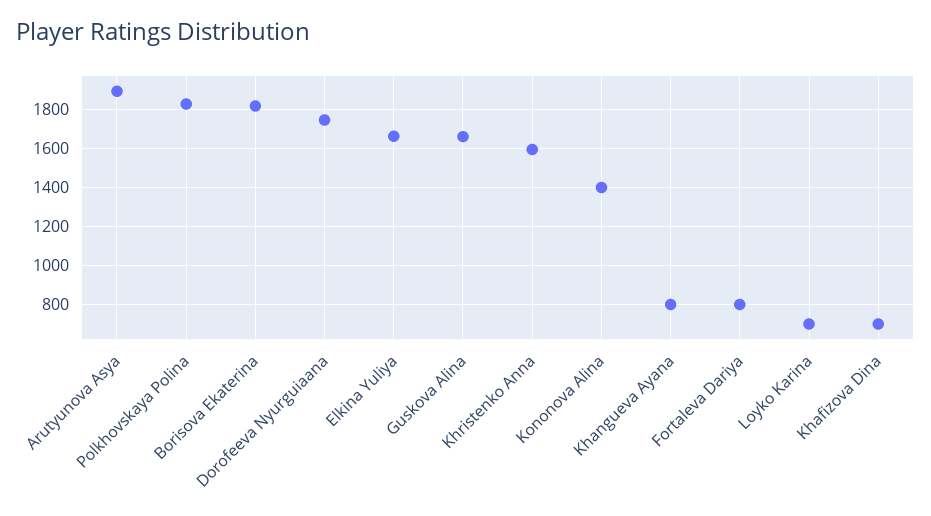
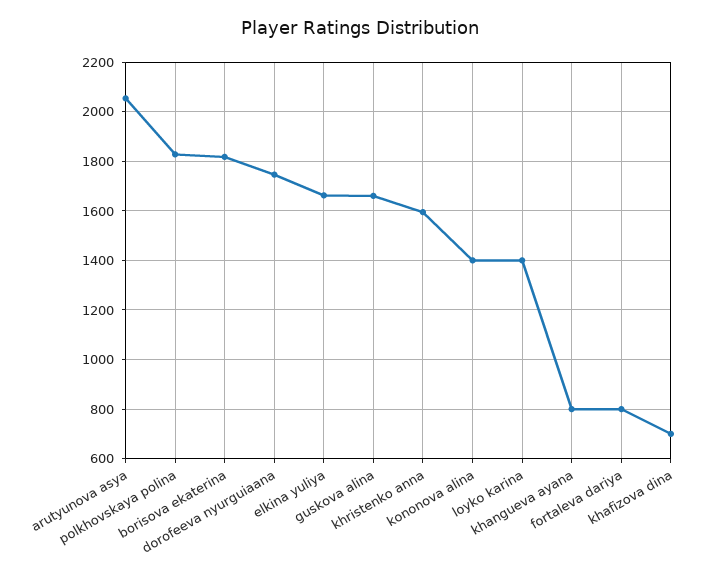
Arutyunova Asya: 1900 -> 2050
Loyko Karina: 700 -> 1400

